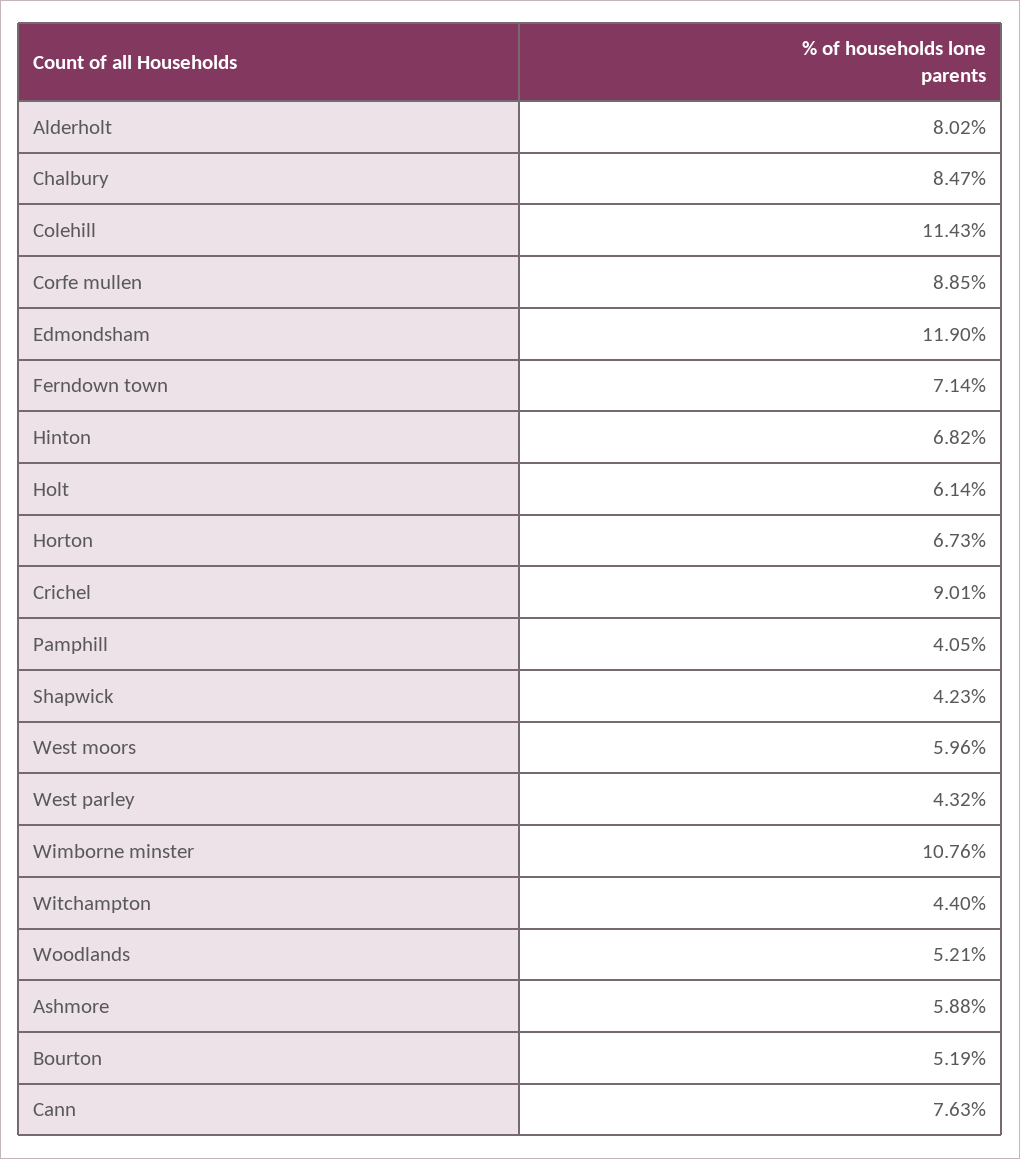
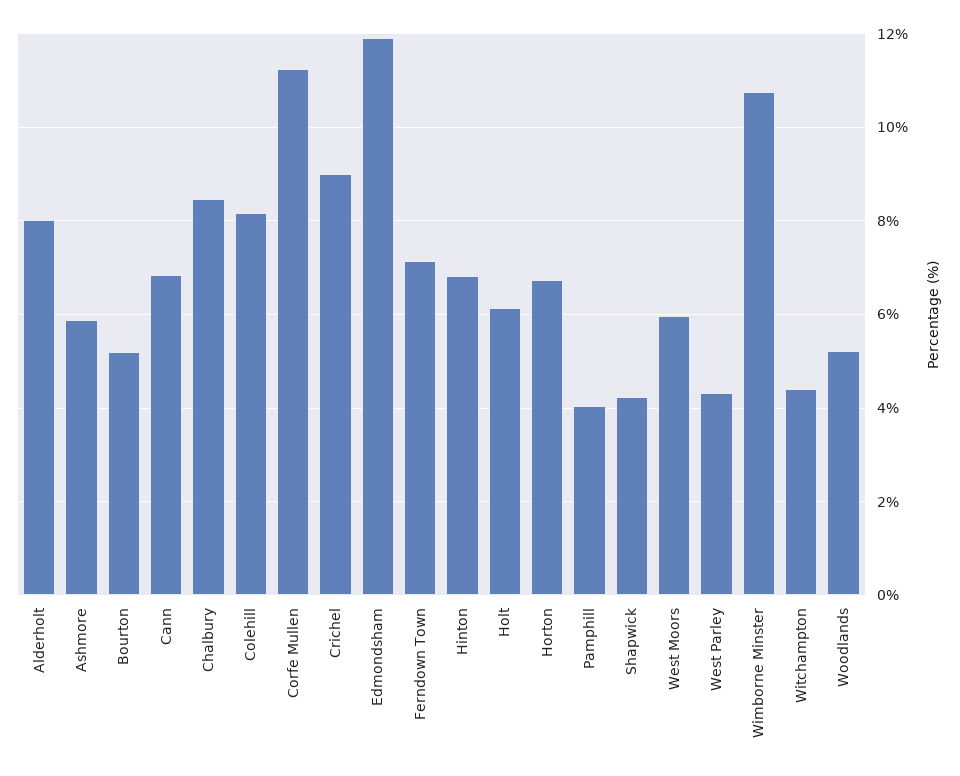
Colehill: 11.43 -> 8.2
Corfe mullen: 8.85 -> 11.2
Cann: 7.63 -> 6.8

